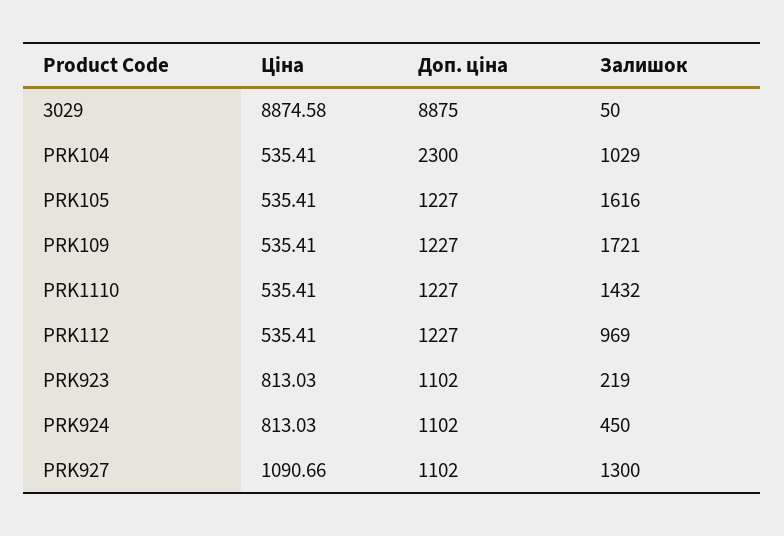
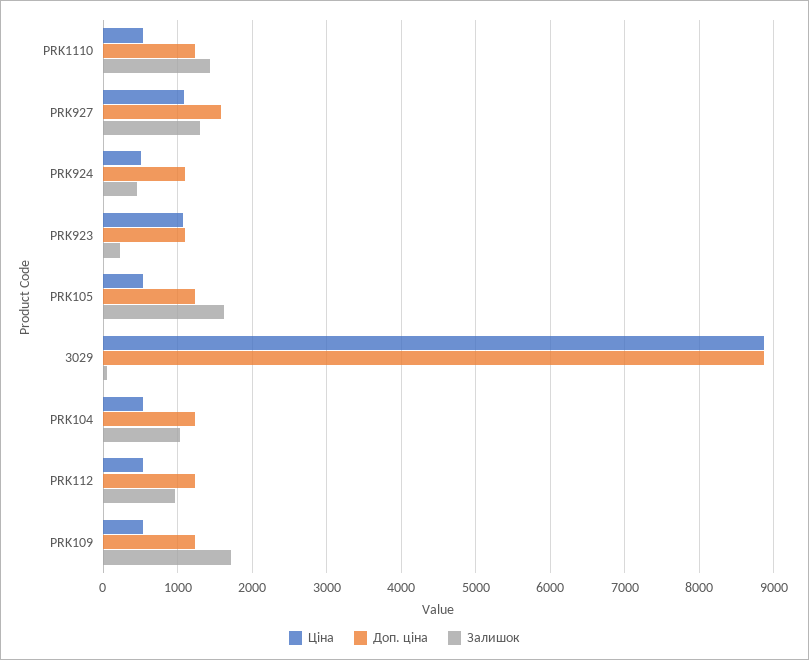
Доп. ціна, PRK104: 2300 -> 1200
Ціна, PRK923: 813.03 -> 1100
Ціна, PRK924: 813.03 -> 500
Доп. ціна, PRK927: 1102 -> 1600

